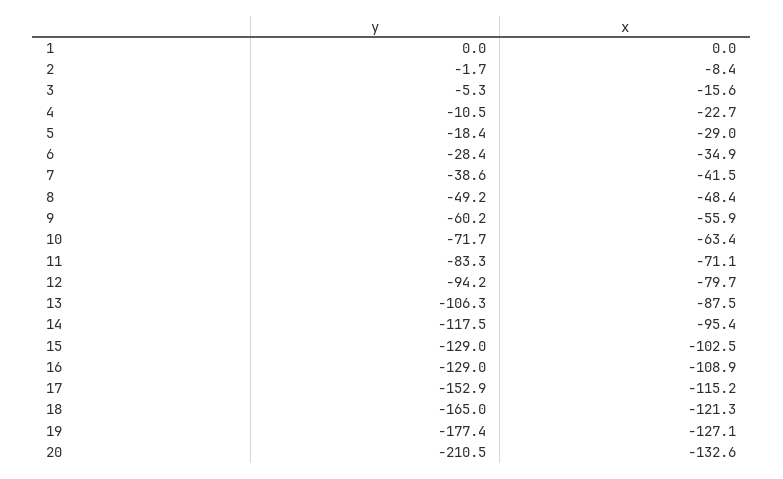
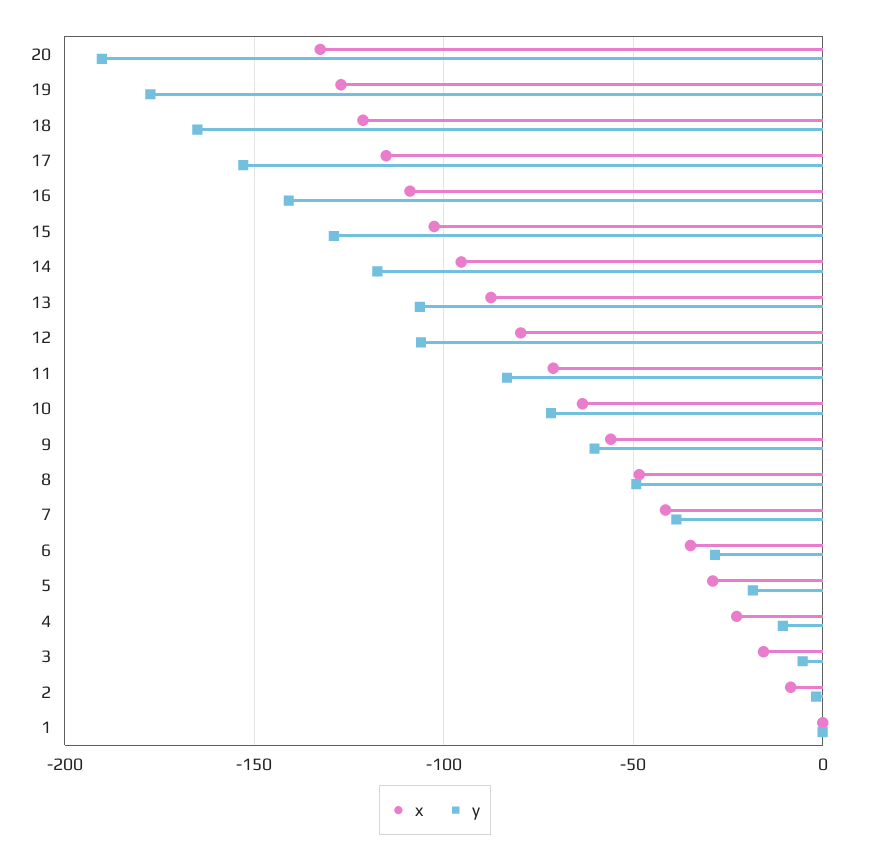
y, 12: -94.2 -> -105
y, 16: -129 -> -140
y, 20: -210.5 -> -190

